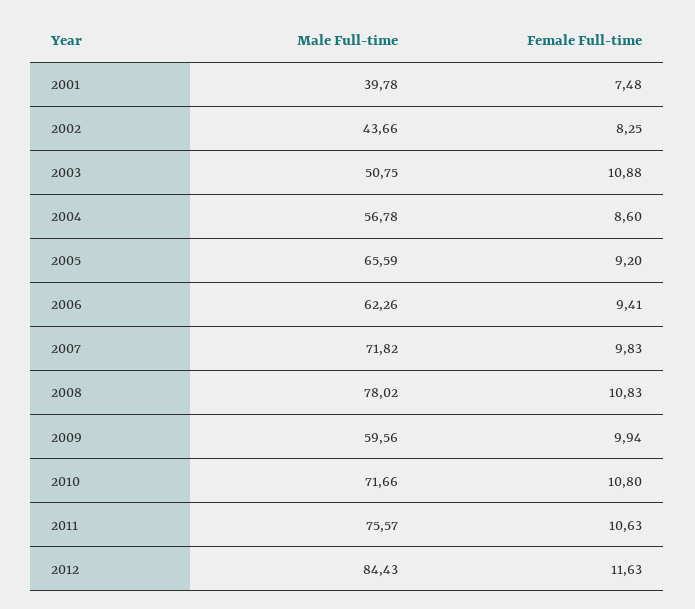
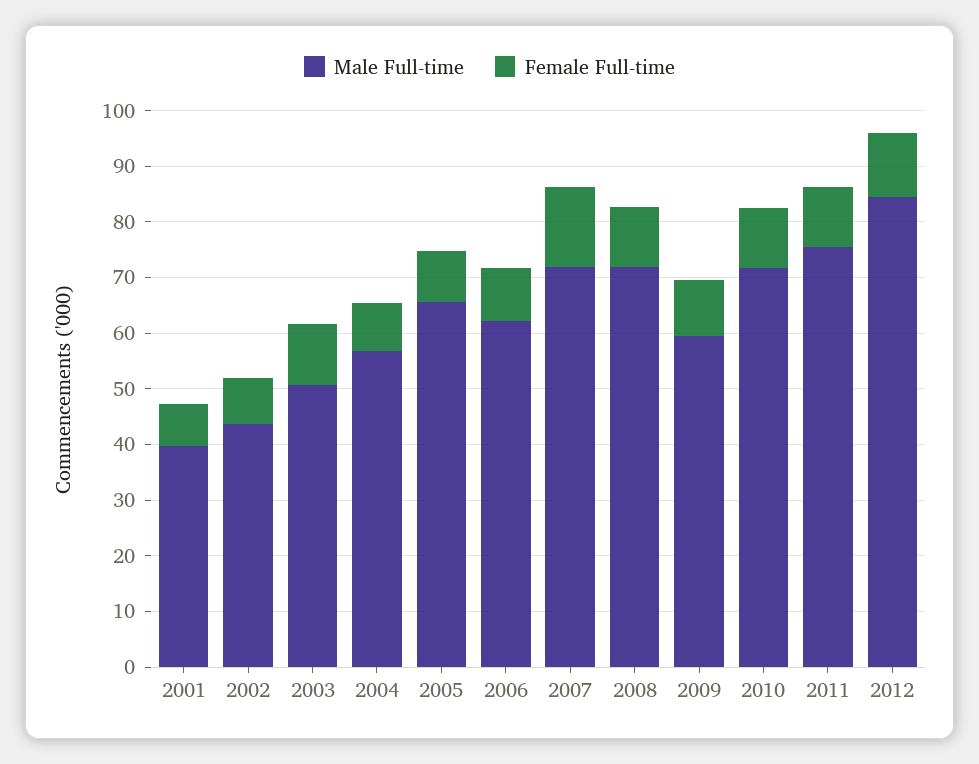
Female Full-time, 2007: 9.83 -> 14
Male Full-time, 2008: 78.02 -> 72

